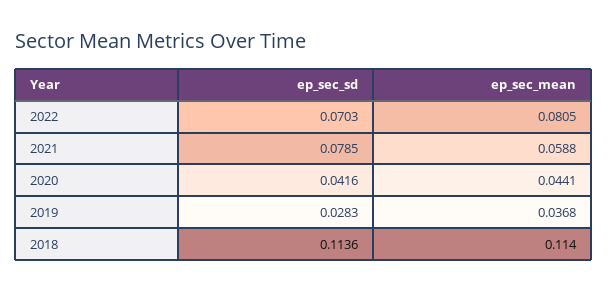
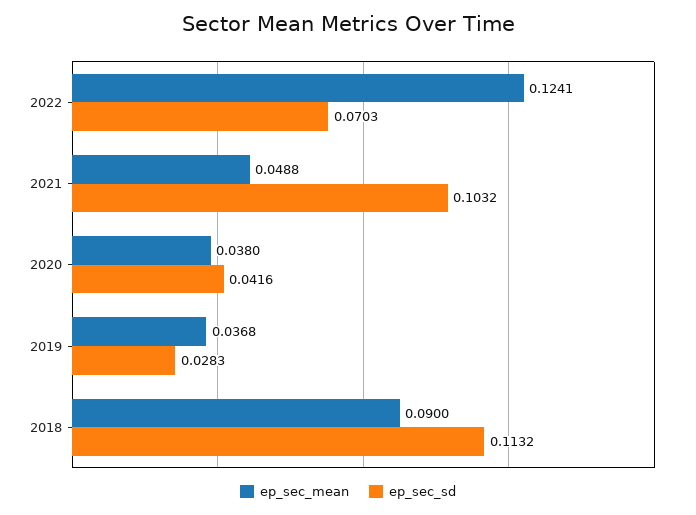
ep_sec_mean, 2022: 0.0805 -> 0.1241
ep_sec_sd, 2021: 0.0785 -> 0.1032
ep_sec_mean, 2021: 0.0588 -> 0.0488
ep_sec_mean, 2020: 0.0441 -> 0.038
ep_sec_sd, 2018: 0.1136 -> 0.1132
ep_sec_mean, 2018: 0.114 -> 0.09

